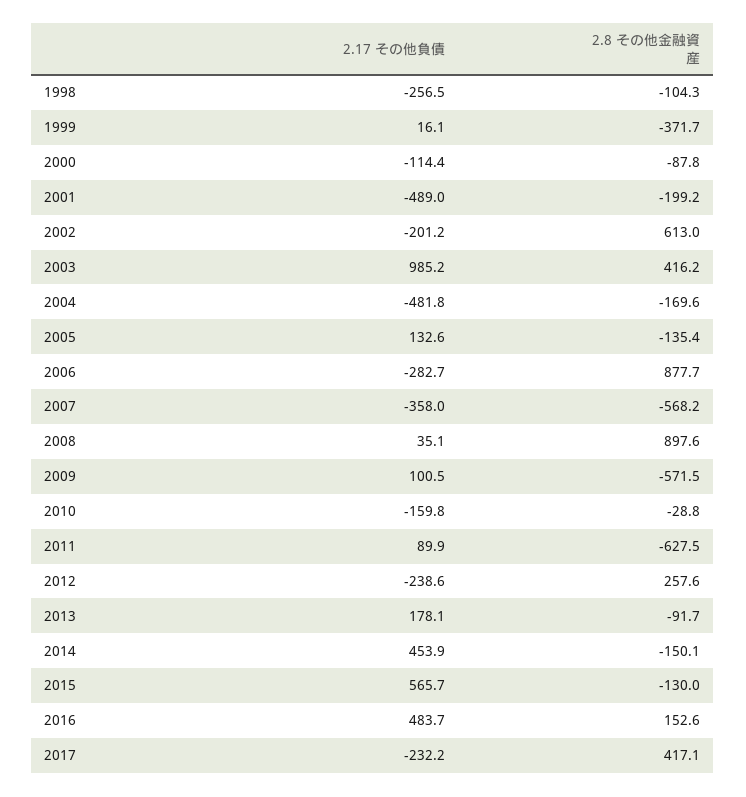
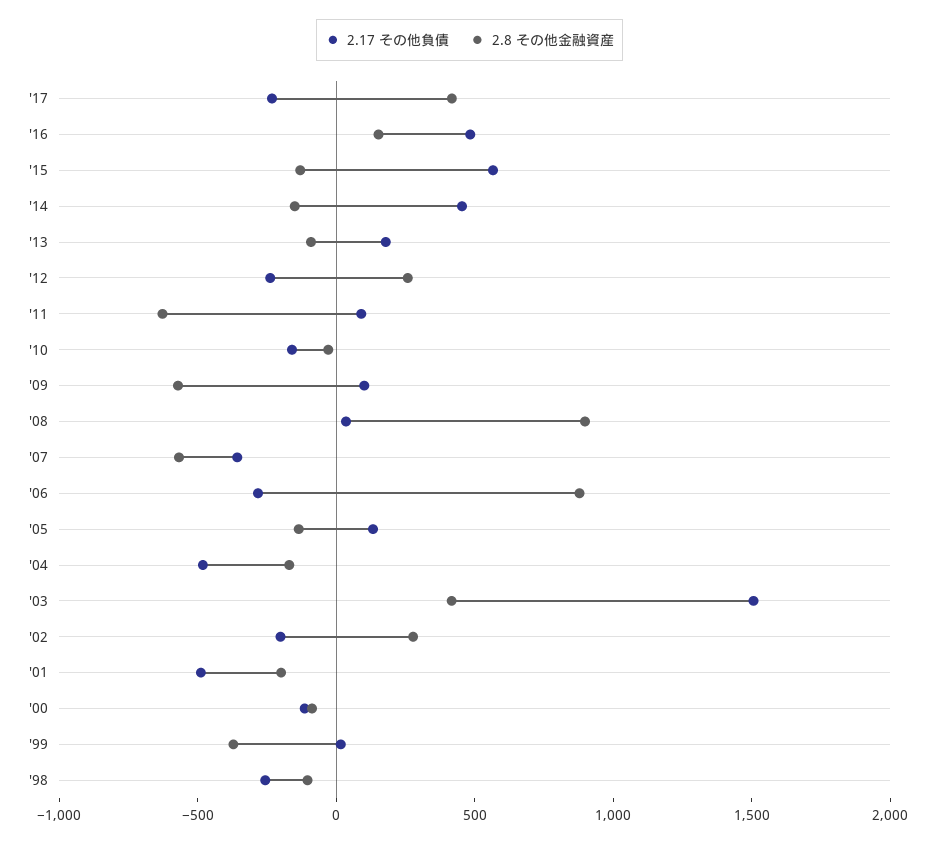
2.8 その他金融資産, 2002: 613 -> 300
2.17 その他負債, 2003: 985.2 -> 1500

